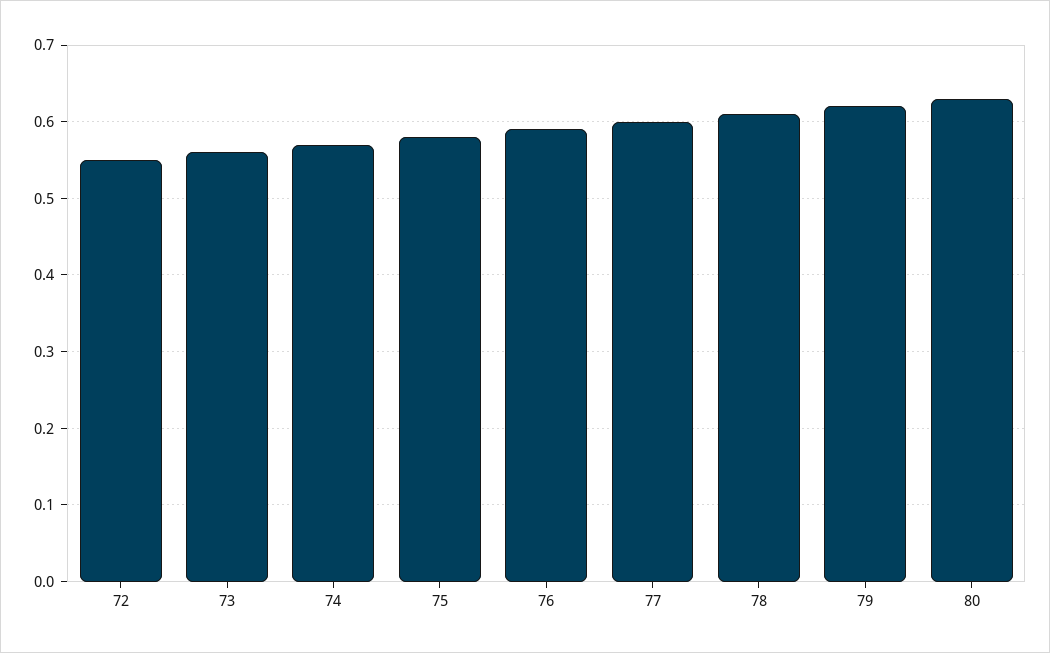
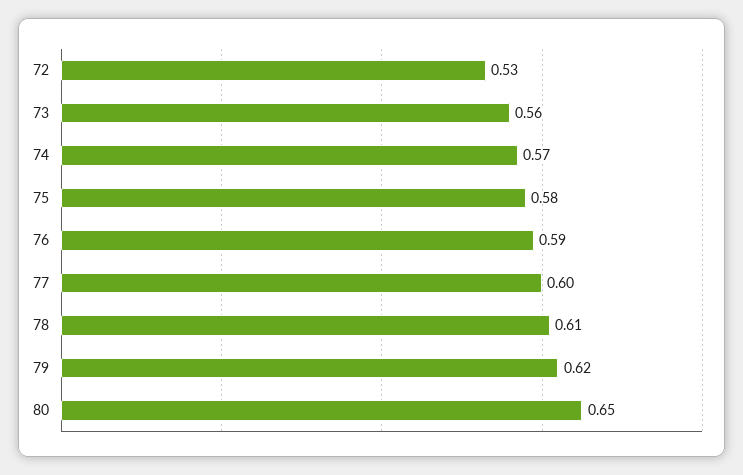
72: 0.55 -> 0.53
80: 0.63 -> 0.65

